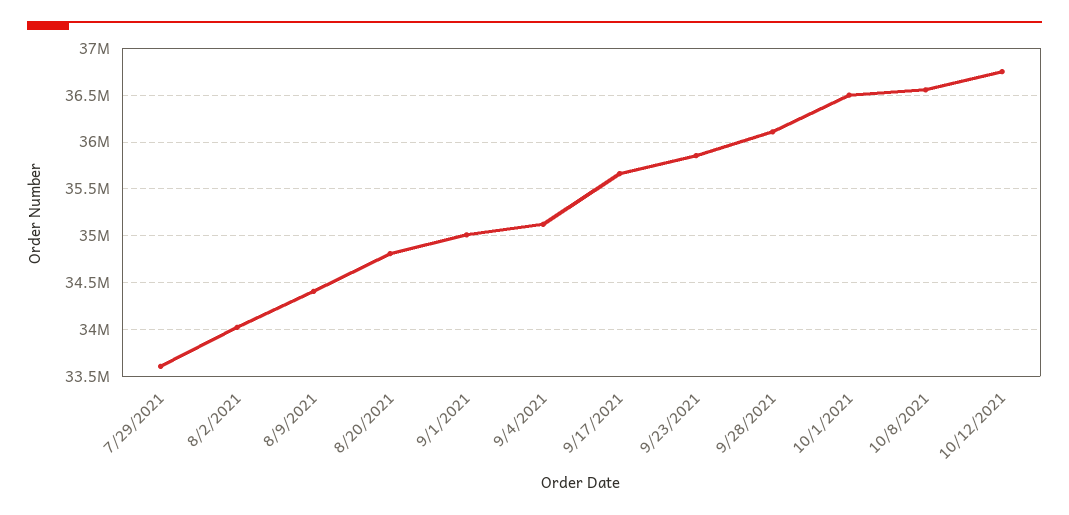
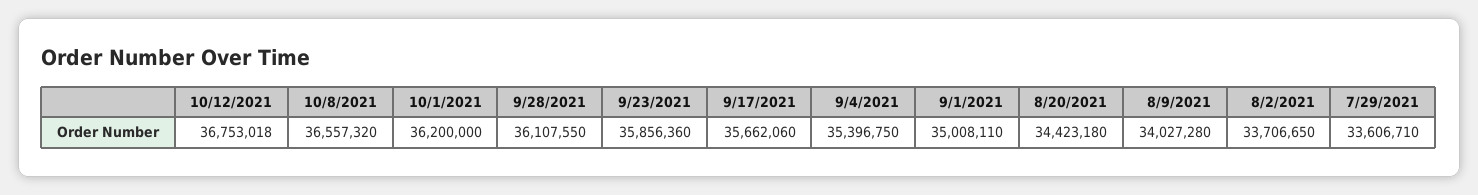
8/2/2021: 34000000 -> 33706650
8/9/2021: 34400000 -> 34027280
8/20/2021: 34800000 -> 34423180
9/4/2021: 35100000 -> 35396750
10/1/2021: 36500000 -> 36200000

